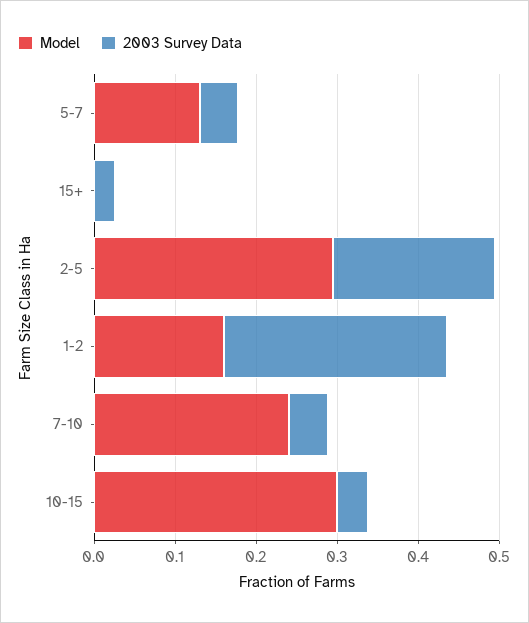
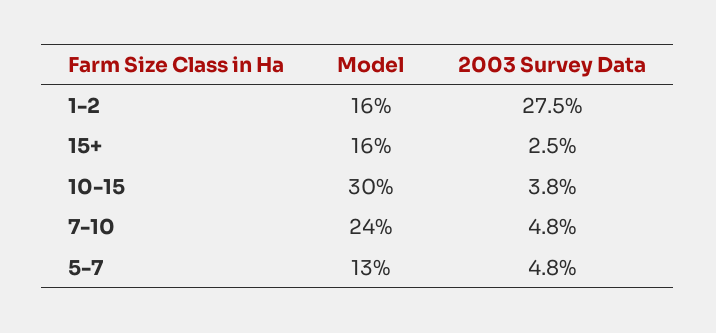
Model, 15+: 0 -> 0.16
Model, 2-5: 0.3 -> none
2003 Survey Data, 2-5: 0.2 -> none

